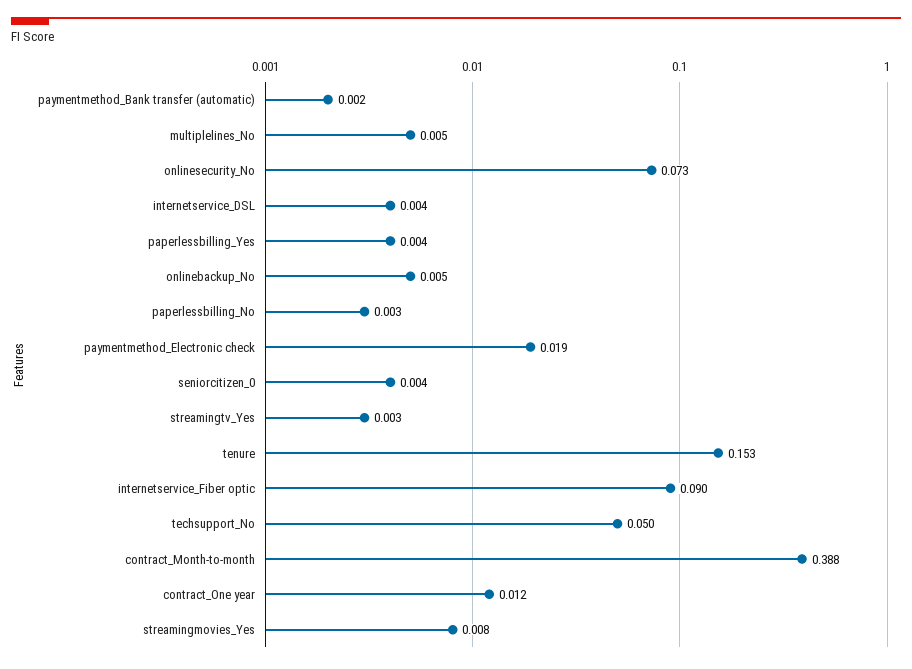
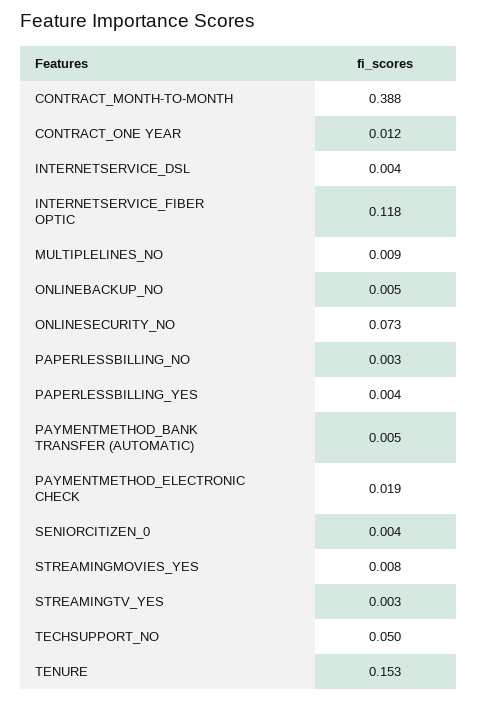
paymentmethod_Bank transfer (automatic): 0.002 -> 0.005
multiplelines_No: 0.005 -> 0.009
internetservice_Fiber optic: 0.09 -> 0.118

